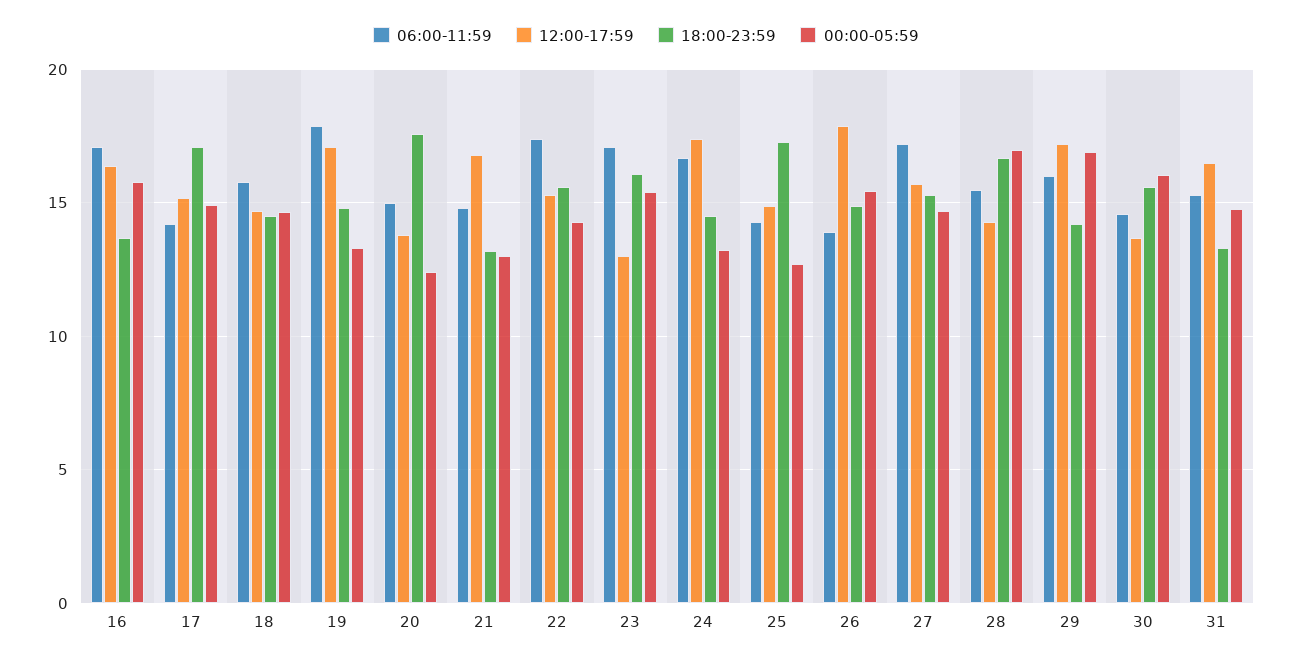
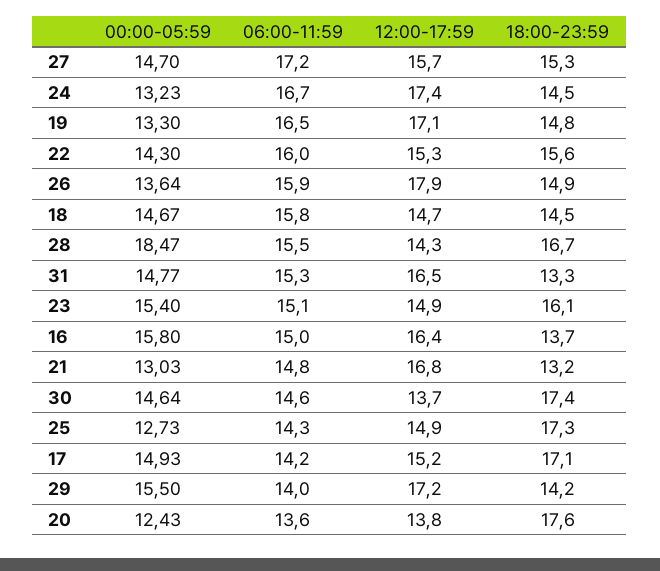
06:00-11:59, 16: 17 -> 15
06:00-11:59, 19: 18 -> 16.5
06:00-11:59, 20: 15 -> 13.6
06:00-11:59, 22: 17.5 -> 16
06:00-11:59, 23: 17 -> 15.1
12:00-17:59, 23: 13 -> 14.9
06:00-11:59, 26: 14 -> 15.9
00:00-05:59, 26: 15.5 -> 13.64
00:00-05:59, 28: 17 -> 18.47
06:00-11:59, 29: 16 -> 14
00:00-05:59, 29: 17 -> 15.5
18:00-23:59, 30: 15.5 -> 17.4
00:00-05:59, 30: 16 -> 14.64

